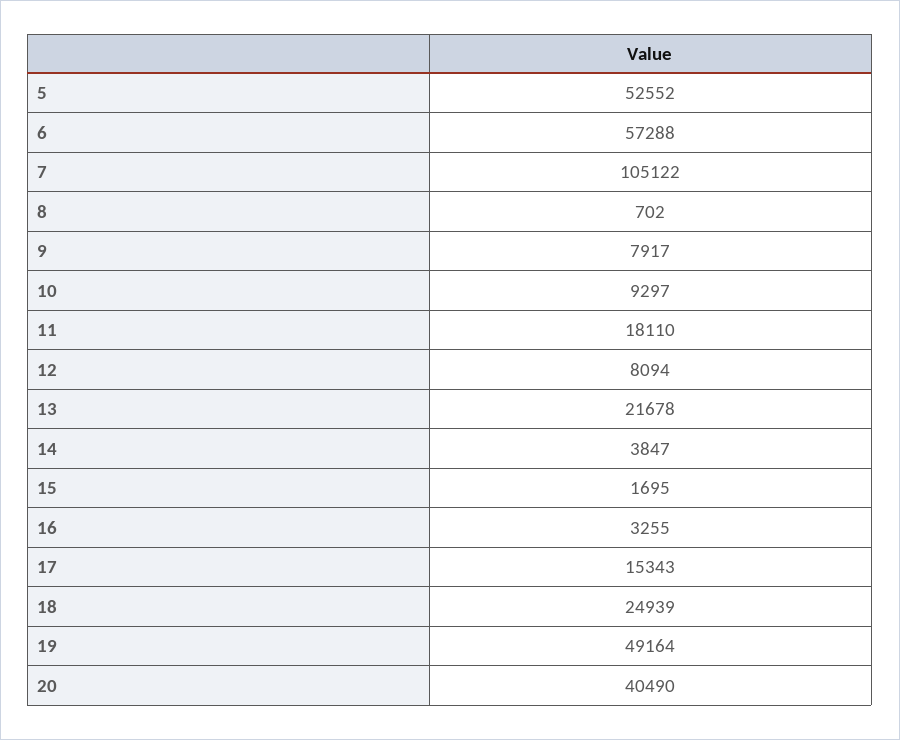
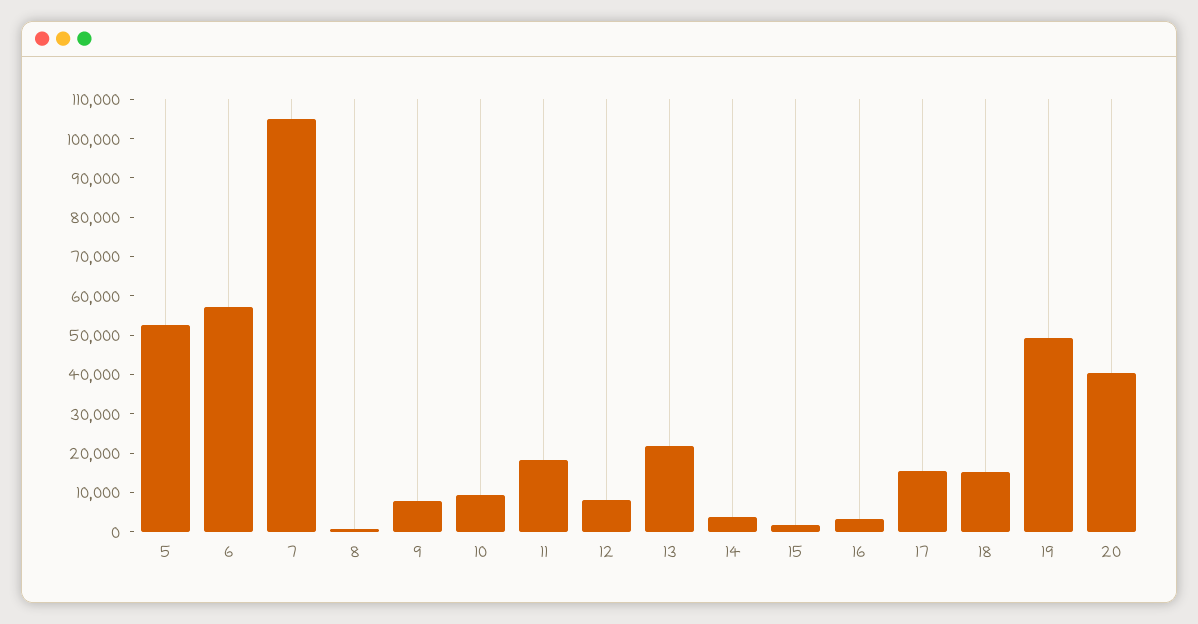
18: 24939 -> 15000

